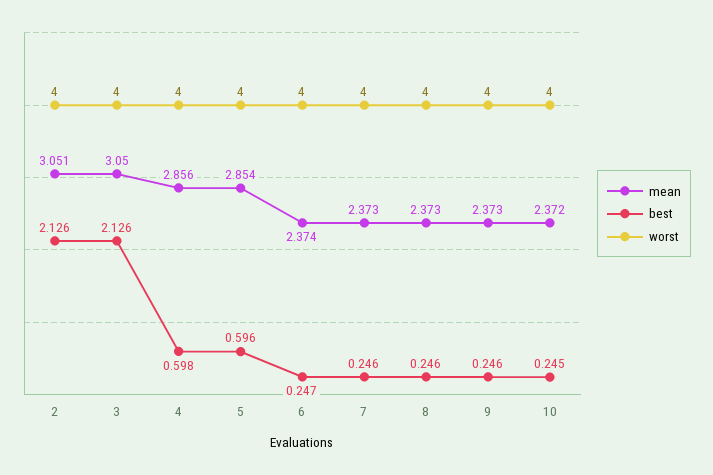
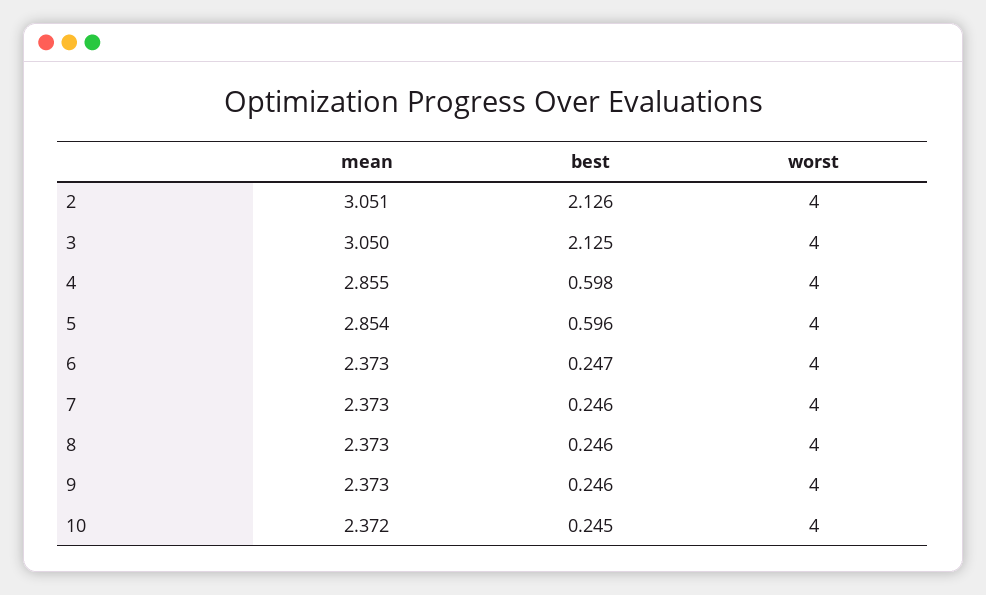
best, 3: 2.126 -> 2.125
mean, 4: 2.856 -> 2.855
mean, 6: 2.374 -> 2.373

